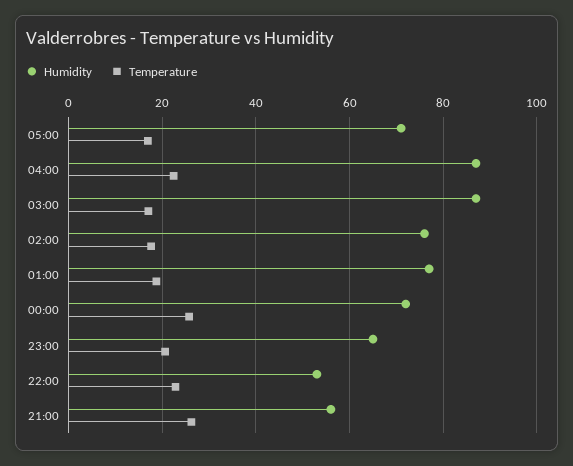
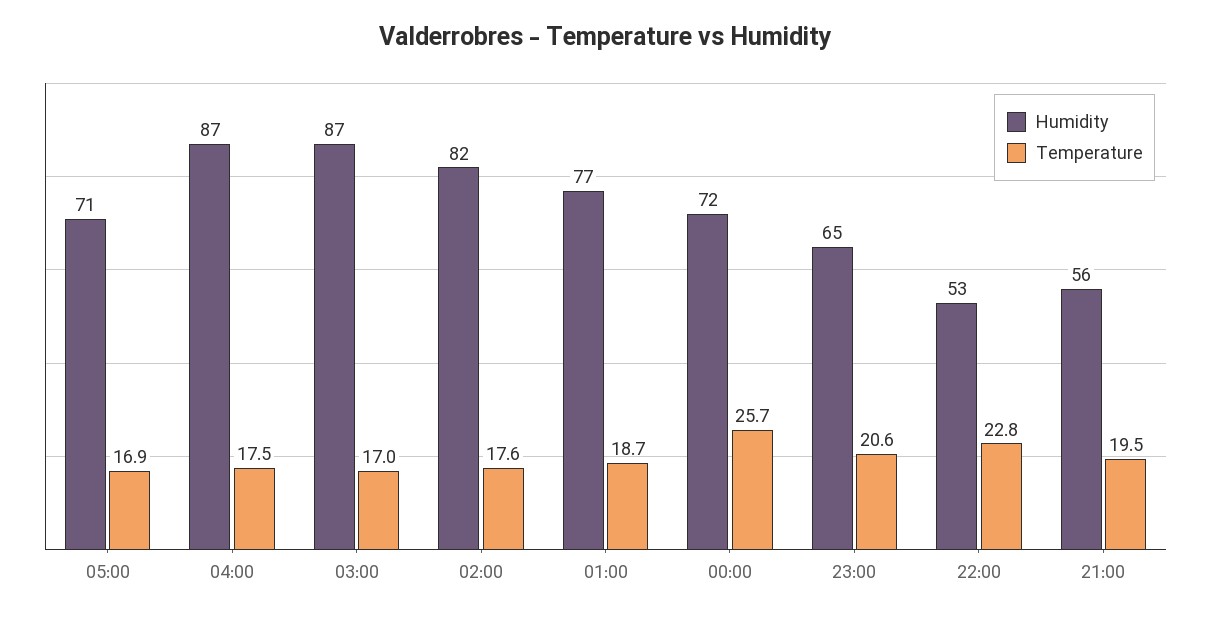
Temperature, 04:00: 22 -> 17.5
Humidity, 02:00: 76 -> 82
Temperature, 21:00: 26 -> 19.5

